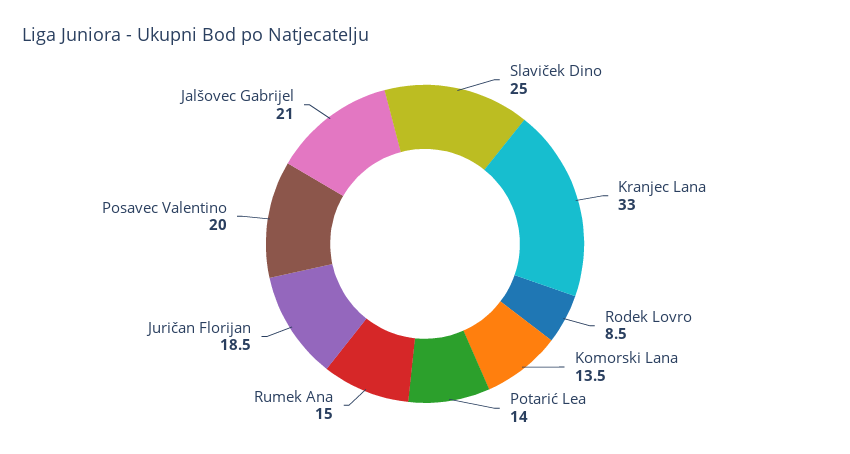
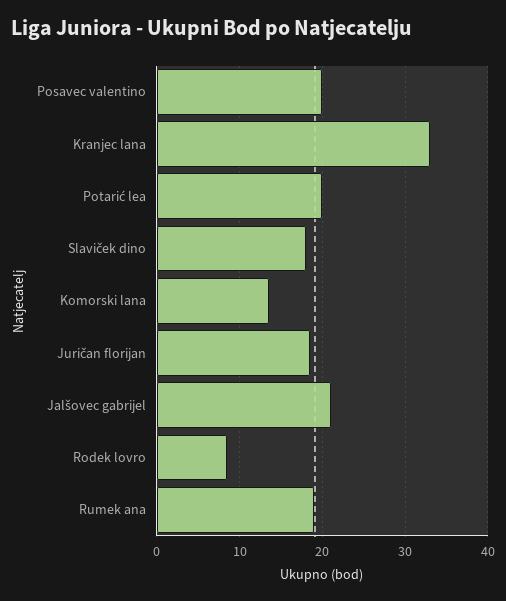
Slaviček Dino: 25 -> 18
Potarić Lea: 14 -> 20
Rumek Ana: 15 -> 19

